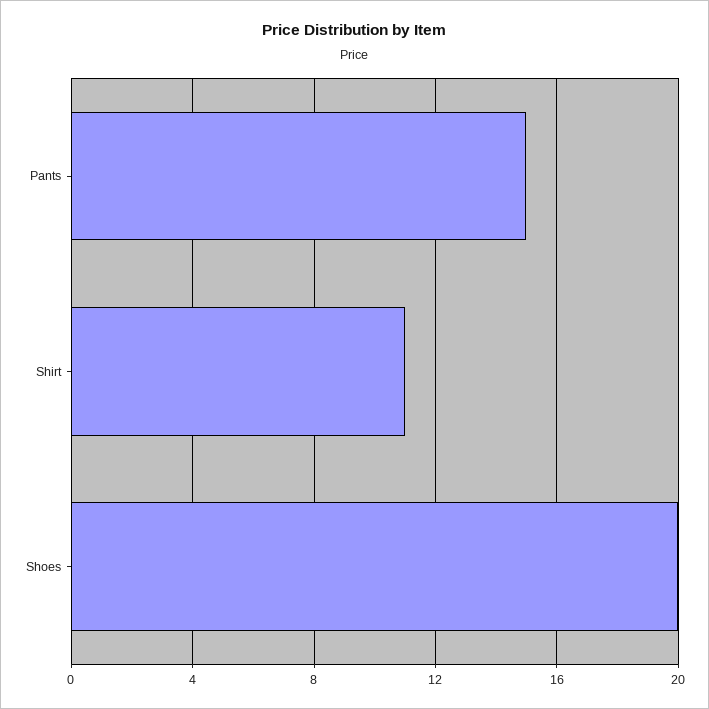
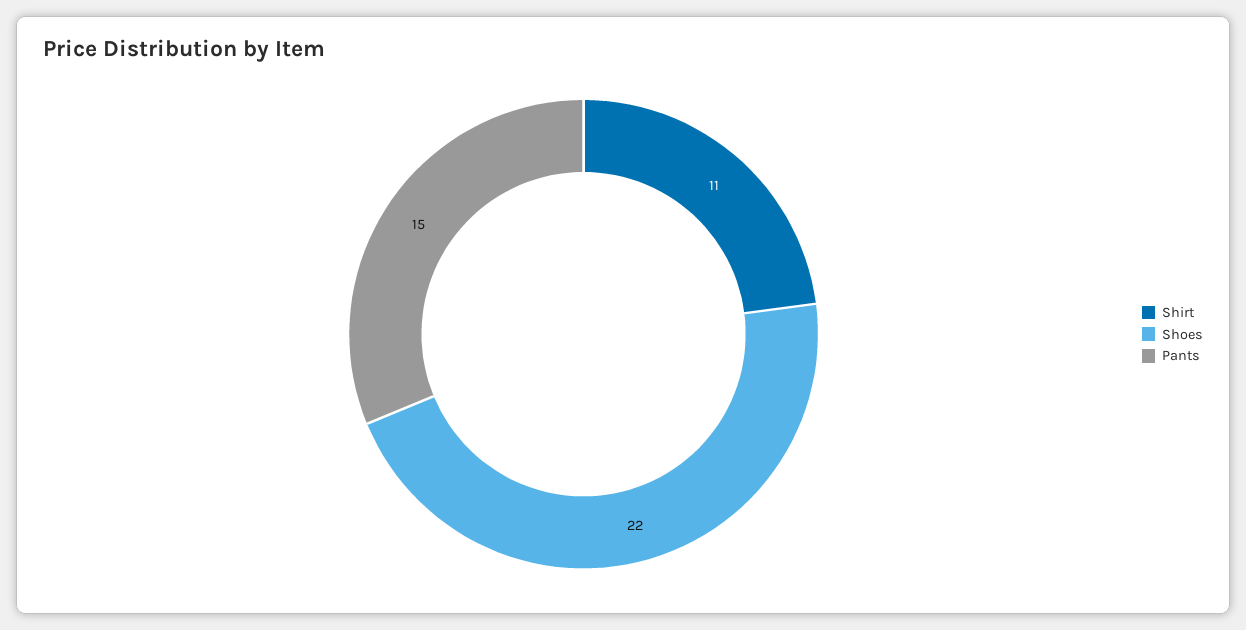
Shoes: 20 -> 22

